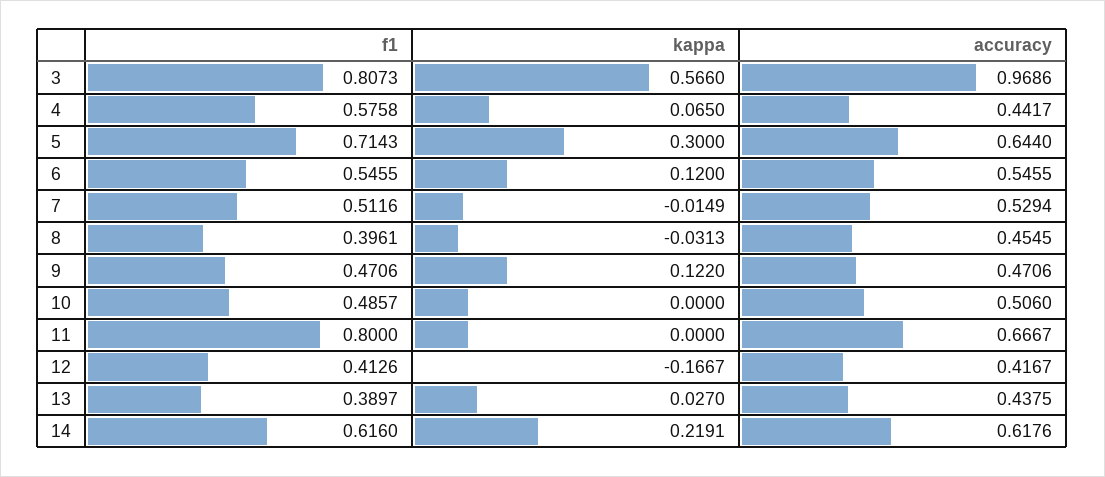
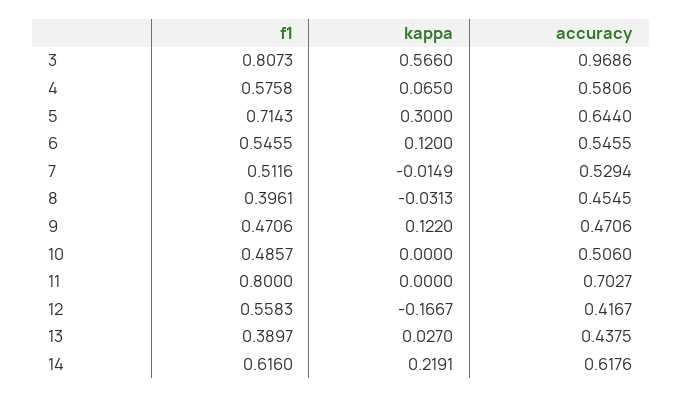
accuracy, 4: 0.4417 -> 0.5806
accuracy, 11: 0.6667 -> 0.7027
f1, 12: 0.4126 -> 0.5583

